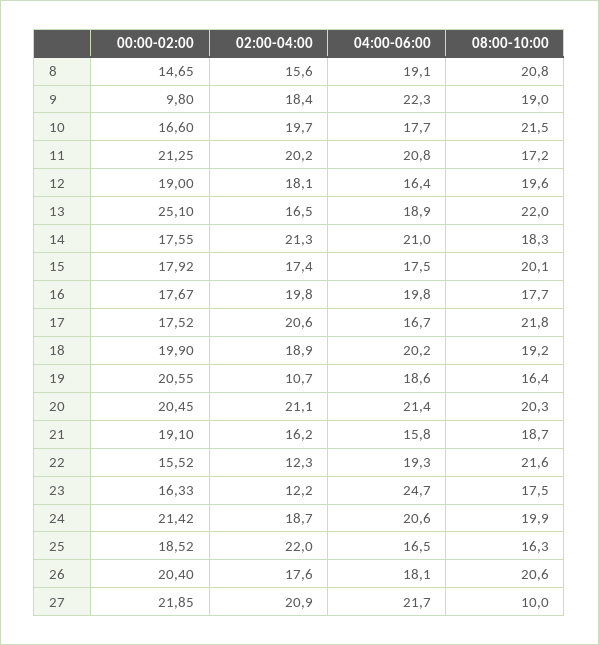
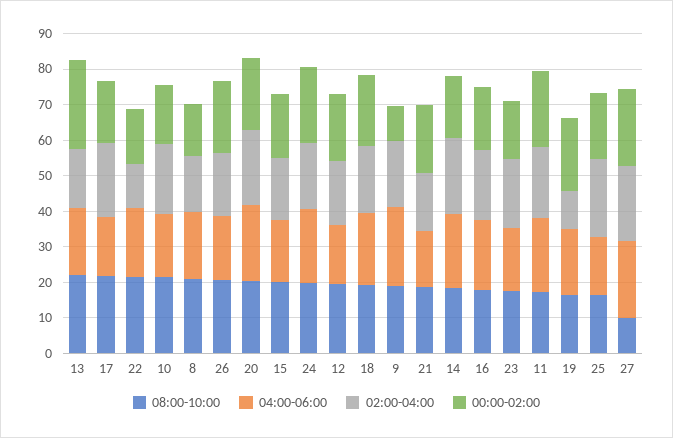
02:00-04:00, 23: 12.2 -> 20
04:00-06:00, 23: 24.7 -> 17.5

